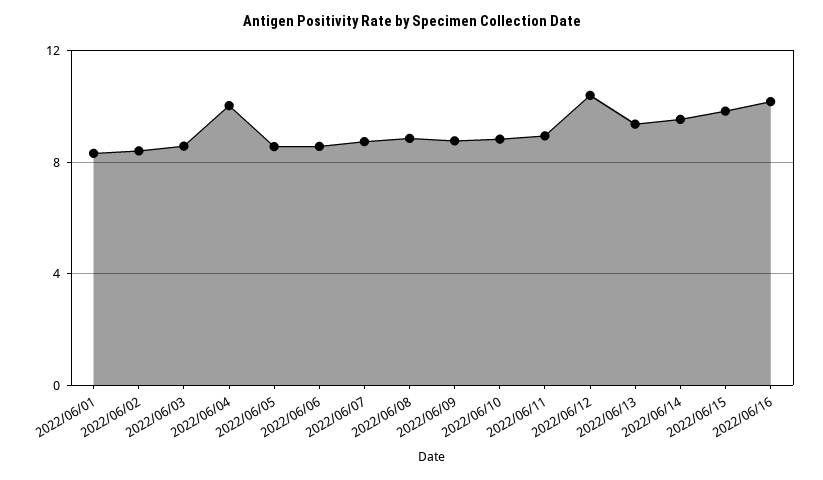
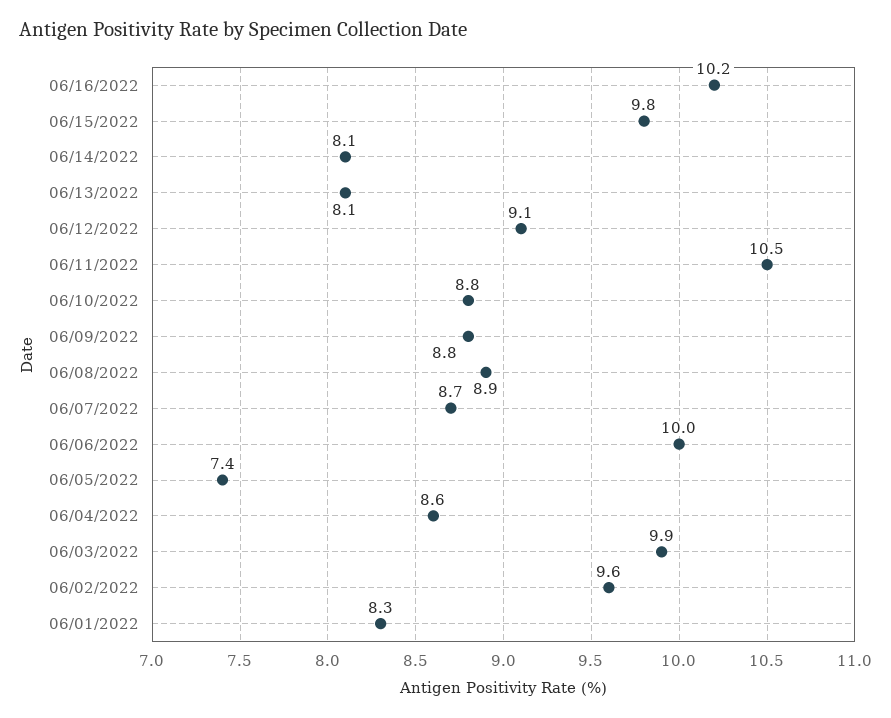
2022/06/02: 8.5 -> 9.6
2022/06/03: 8.5 -> 9.9
2022/06/04: 10 -> 8.6
2022/06/05: 8.5 -> 7.4
2022/06/06: 8.5 -> 10
2022/06/11: 9 -> 10.5
2022/06/12: 10.5 -> 9.1
2022/06/13: 9.5 -> 8.1
2022/06/14: 9.5 -> 8.1

